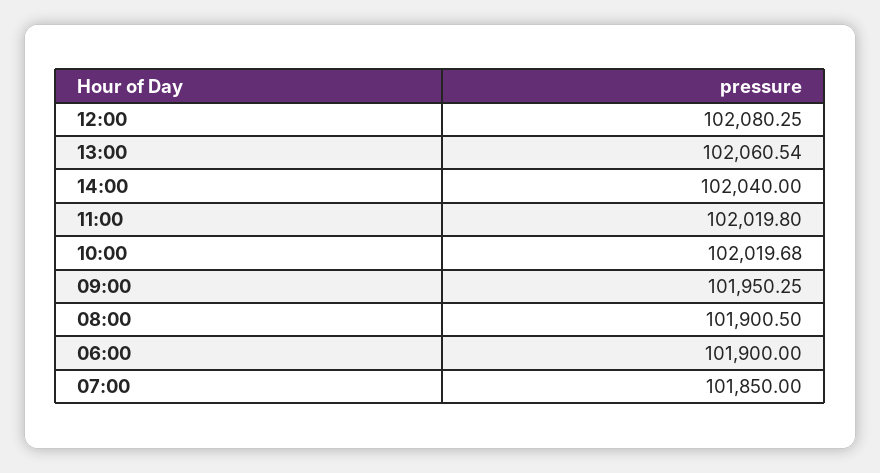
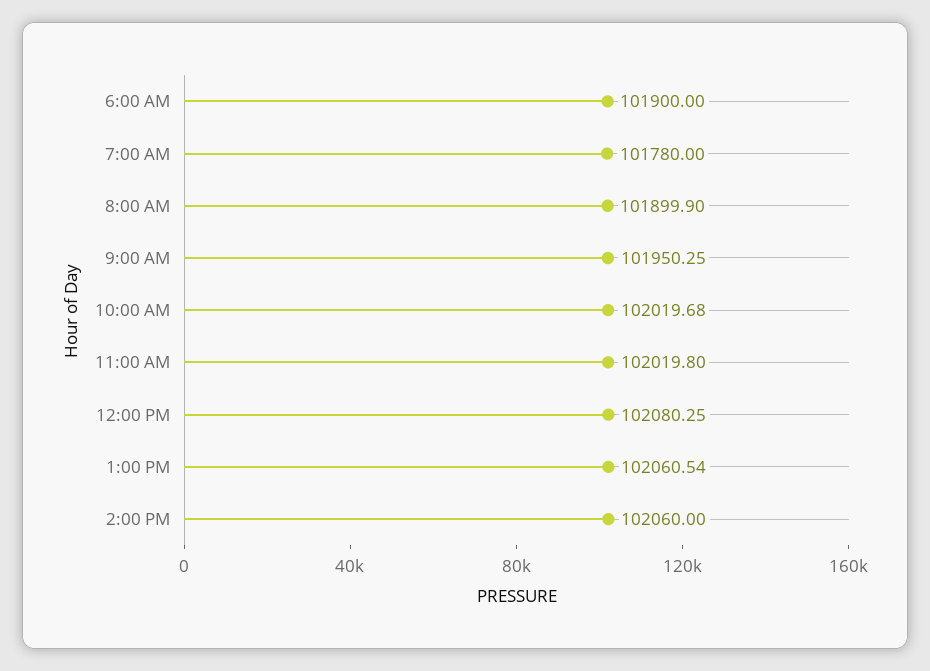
14:00: 102040 -> 102060
08:00: 101900.5 -> 101899.9
07:00: 101850 -> 101780

